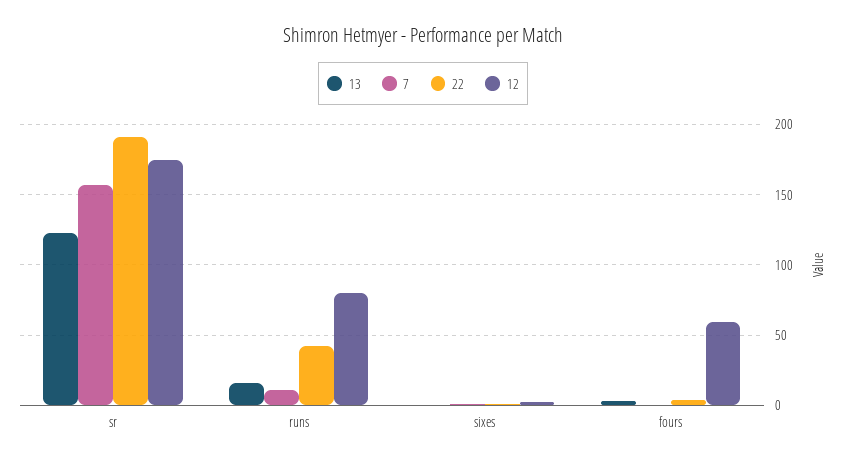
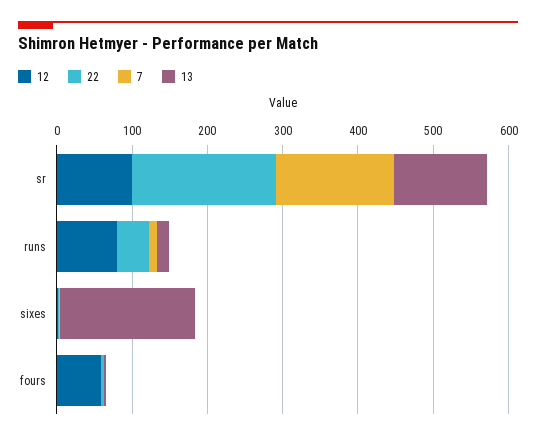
12, sr: 175 -> 100
13, sixes: 0 -> 180

